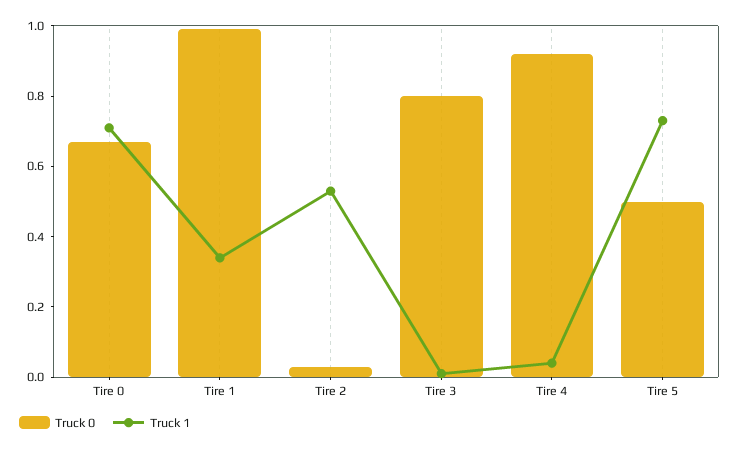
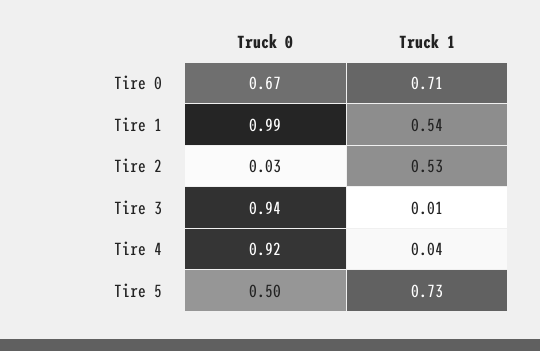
Truck 1, Tire 1: 0.35 -> 0.54
Truck 0, Tire 3: 0.8 -> 0.94

